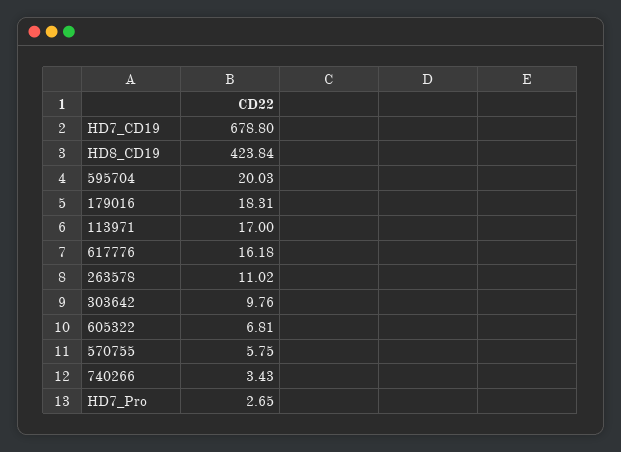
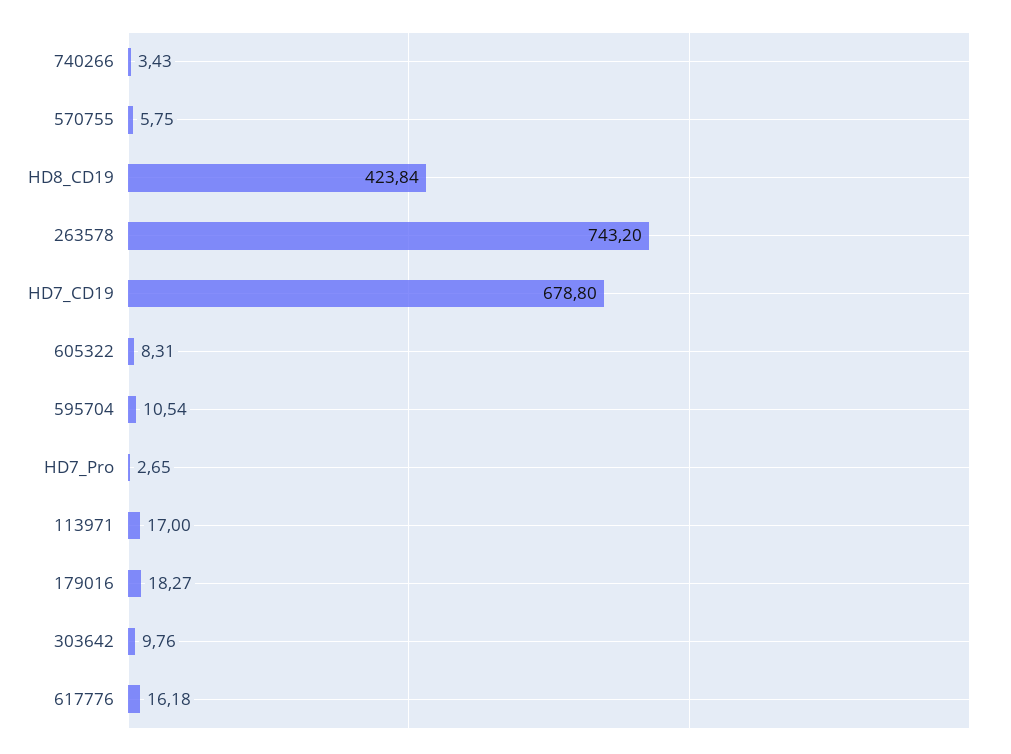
595704: 20.03 -> 10.54
179016: 18.31 -> 18.27
263578: 11.02 -> 743.2
605322: 6.81 -> 8.31

